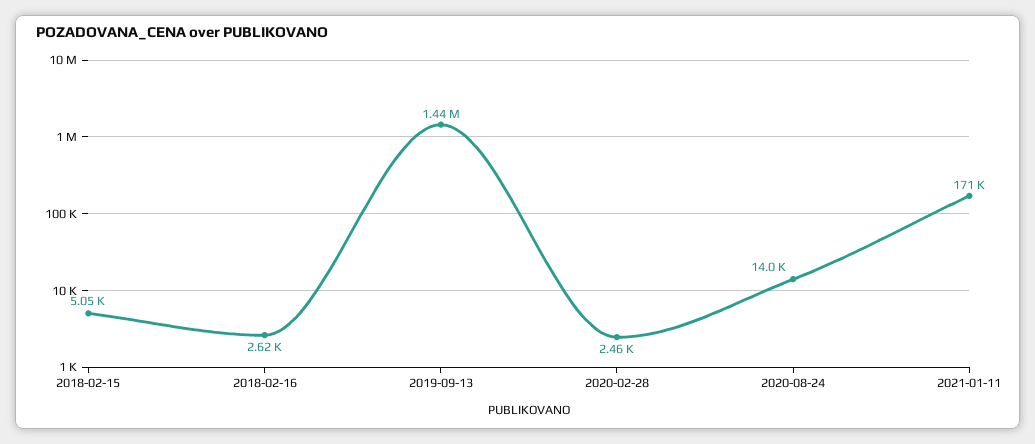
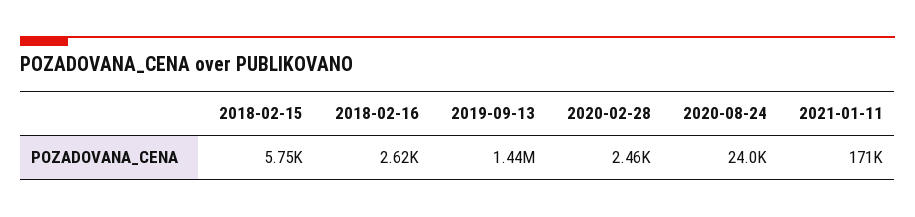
2018-02-15: 5050 -> 5750
2020-08-24: 14000 -> 24000

